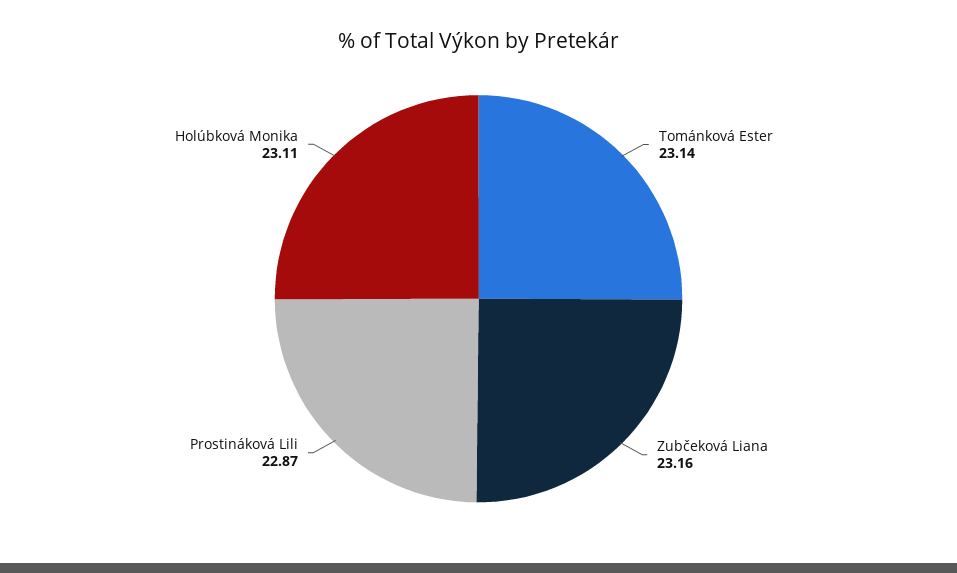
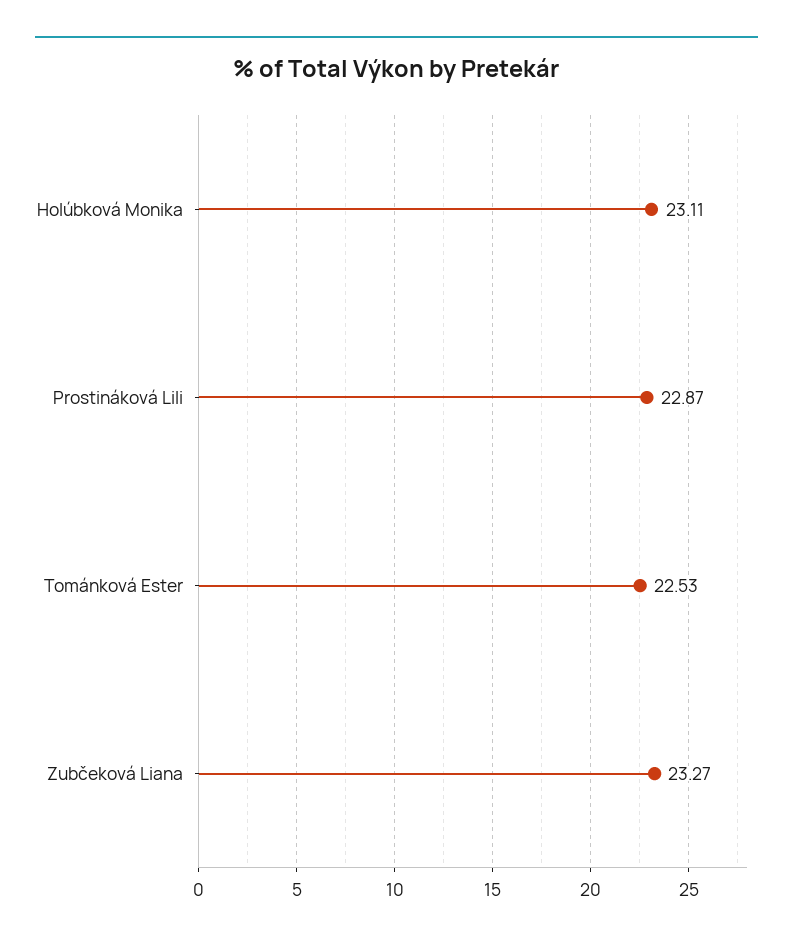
Tománková Ester: 23.14 -> 22.53
Zubčeková Liana: 23.16 -> 23.27

